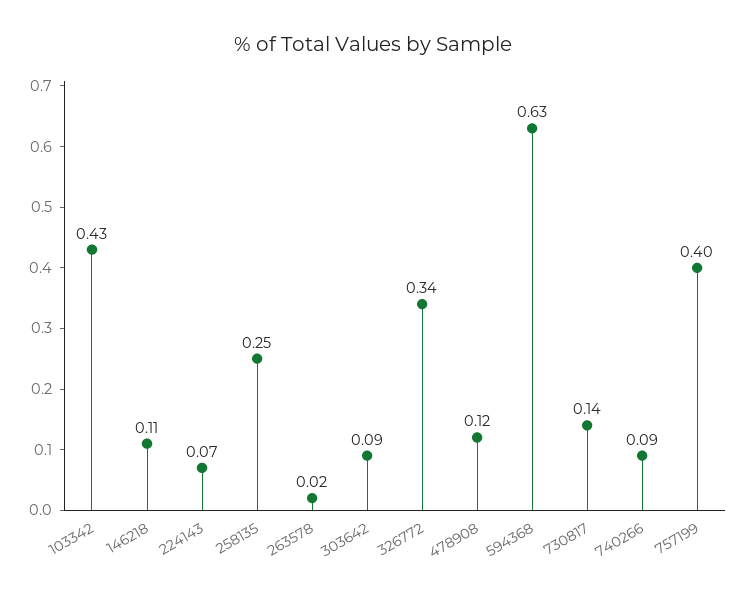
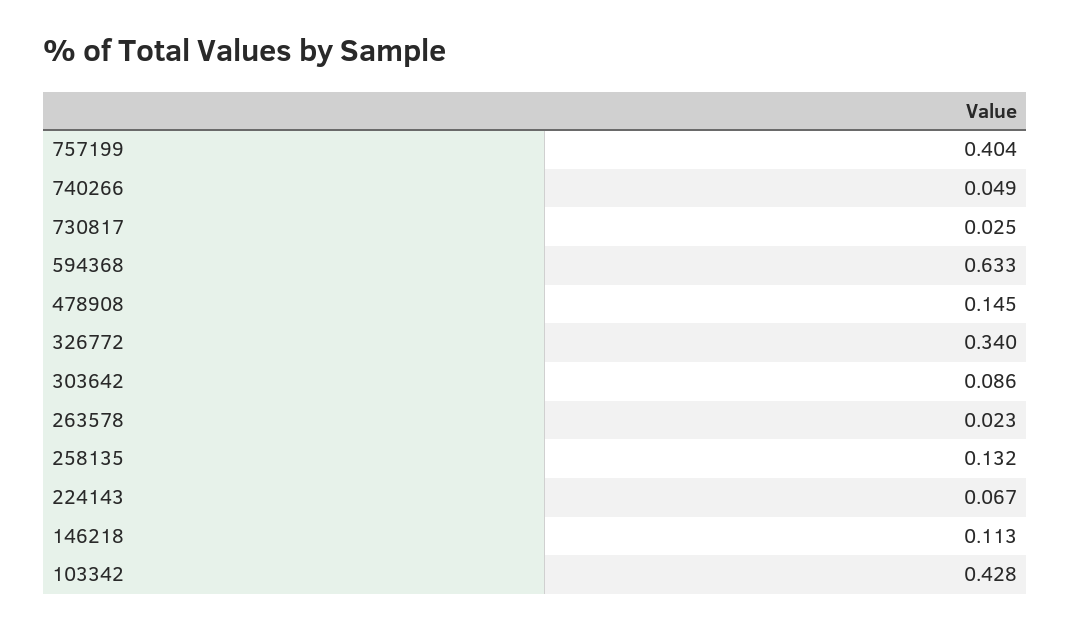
258135: 0.25 -> 0.132
478908: 0.12 -> 0.145
730817: 0.14 -> 0.025
740266: 0.09 -> 0.049

